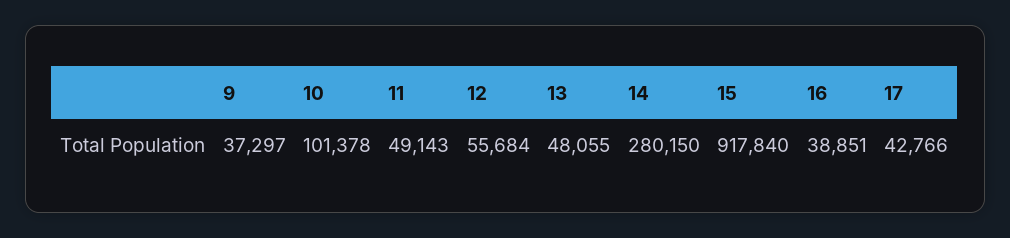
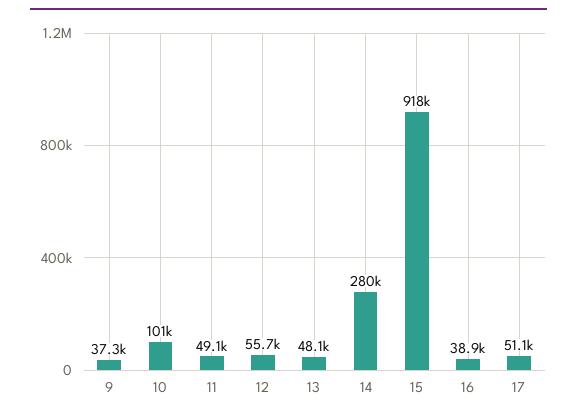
17: 42766 -> 51100

